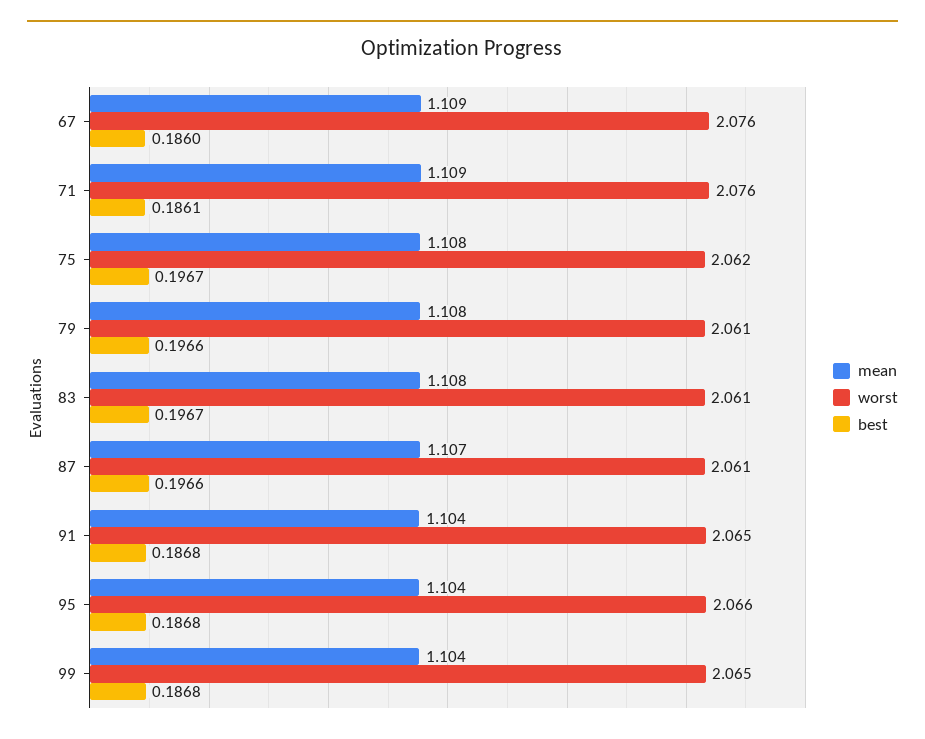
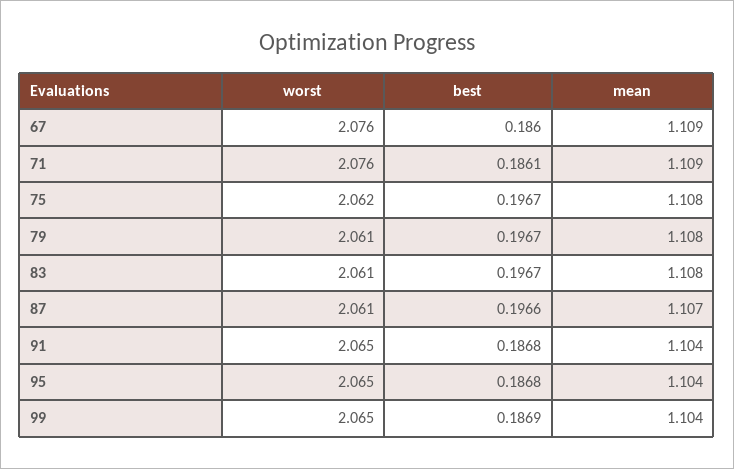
best, 79: 0.1966 -> 0.1967
worst, 95: 2.066 -> 2.065
best, 99: 0.1868 -> 0.1869

